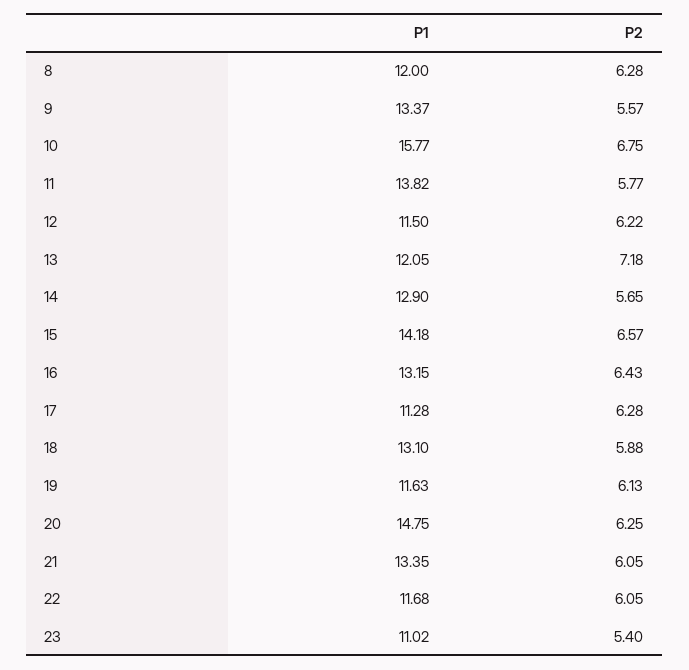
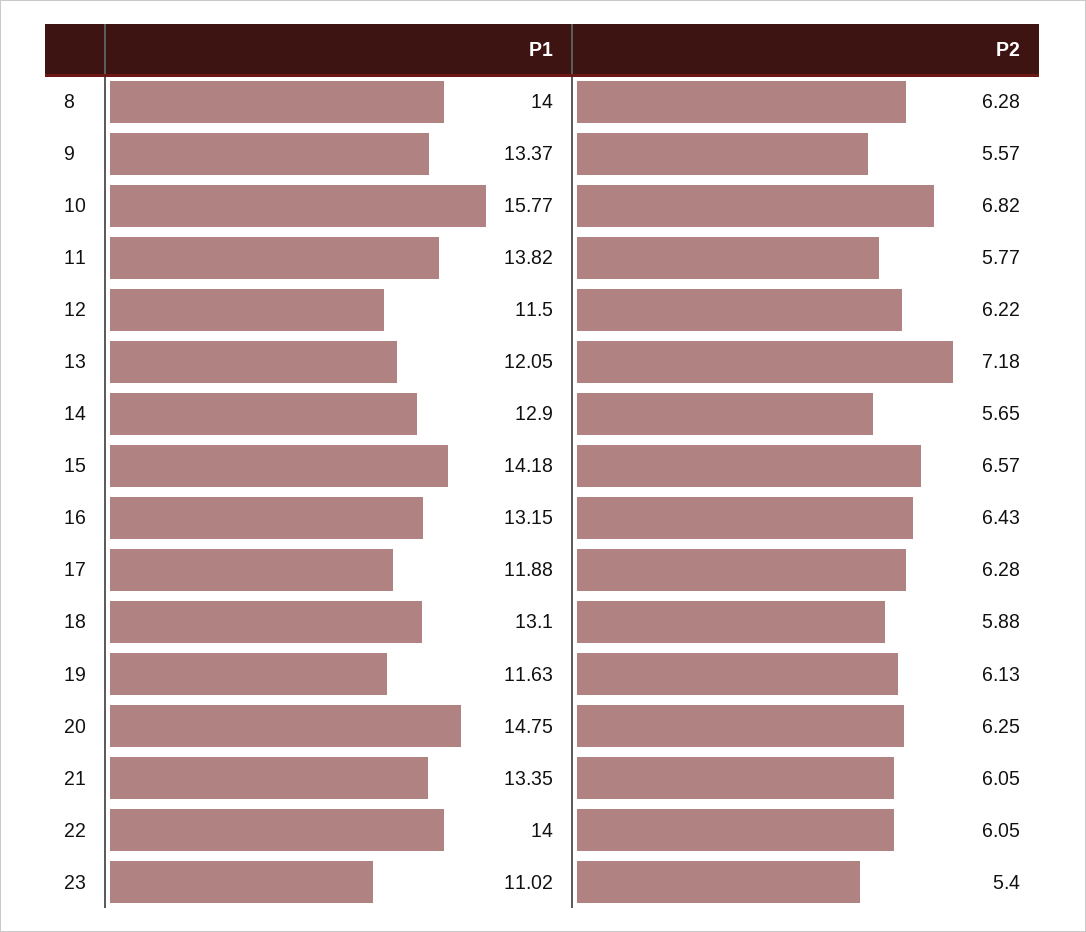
P1, 8: 12 -> 14
P2, 10: 6.75 -> 6.82
P1, 17: 11.28 -> 11.88
P1, 22: 11.68 -> 14

